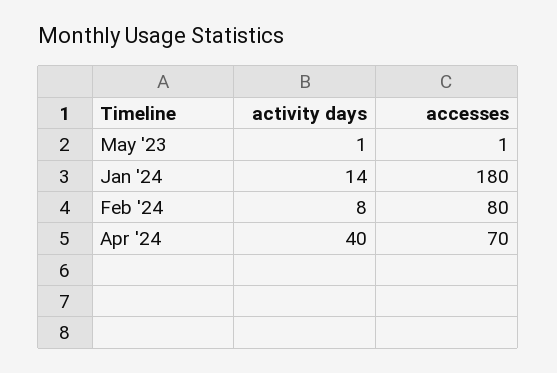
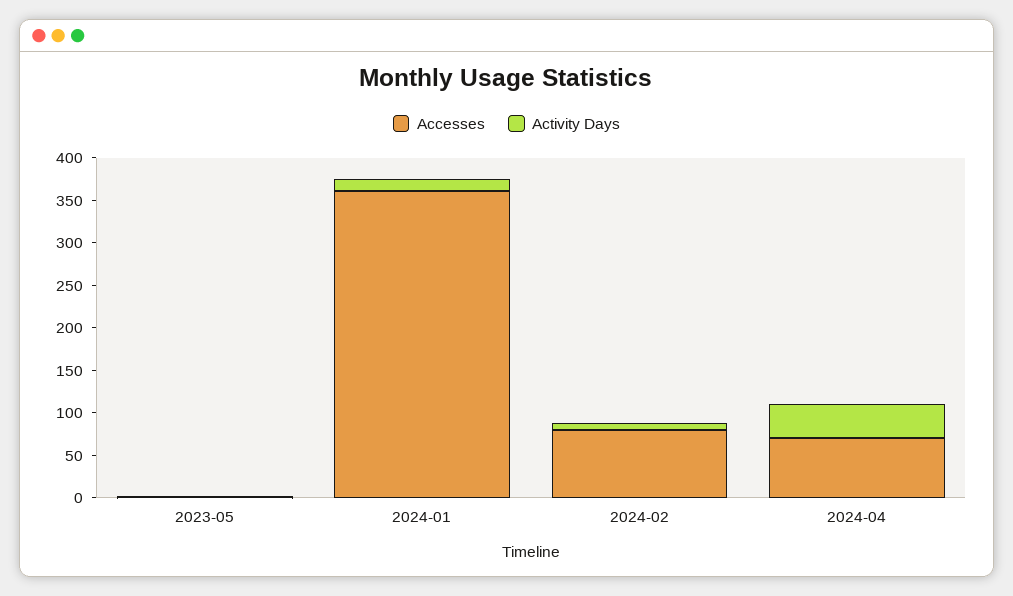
accesses, Jan '24: 180 -> 360

